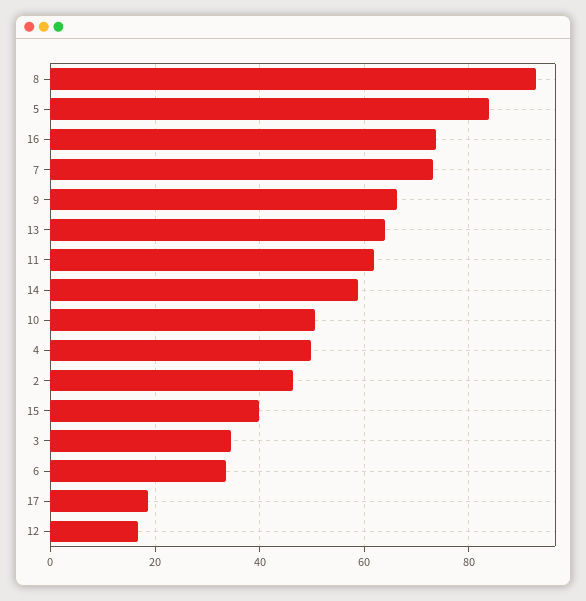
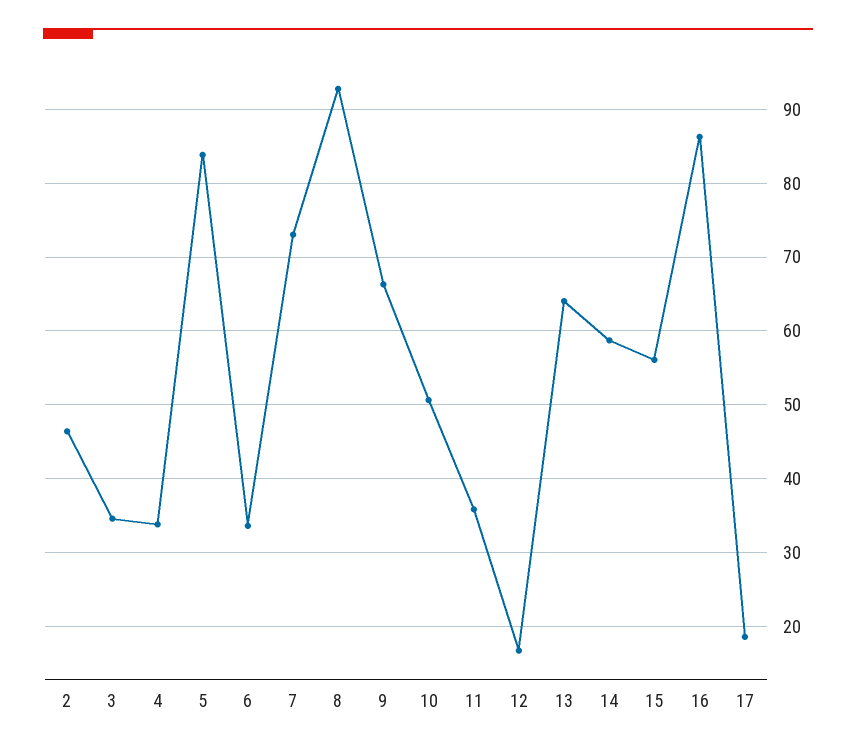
16: 74 -> 86
11: 62 -> 36
4: 50 -> 34
15: 40 -> 56

